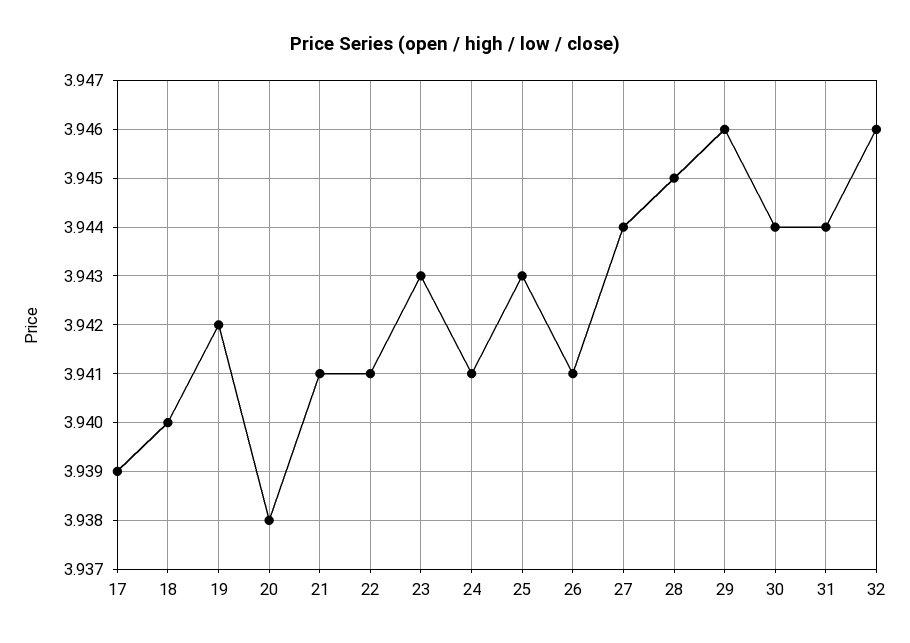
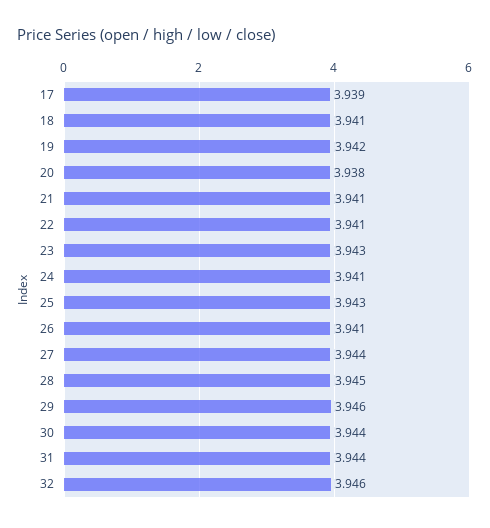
18: 3.94 -> 3.941

